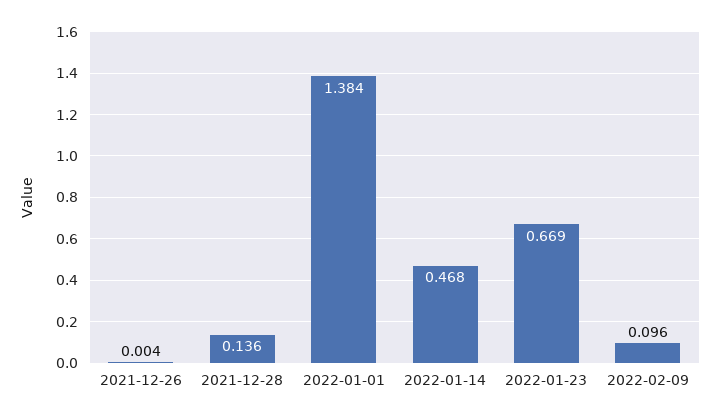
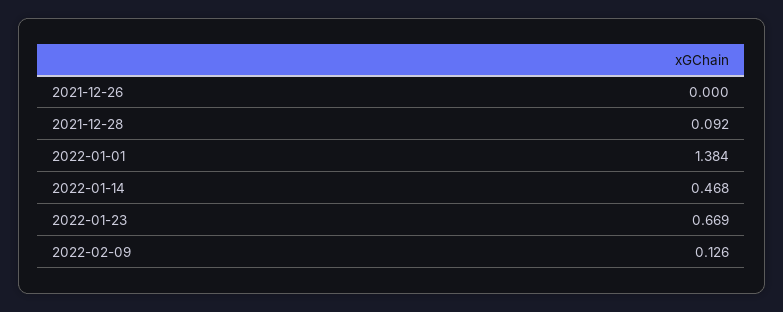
2021-12-26: 0.004 -> 0
2021-12-28: 0.136 -> 0.092
2022-02-09: 0.096 -> 0.126

